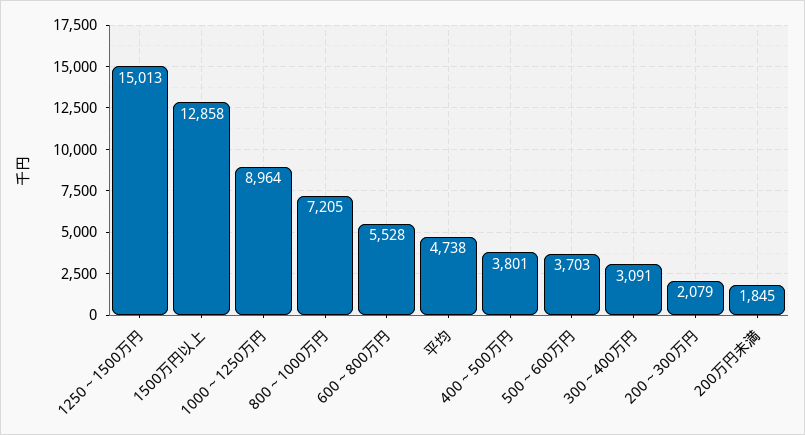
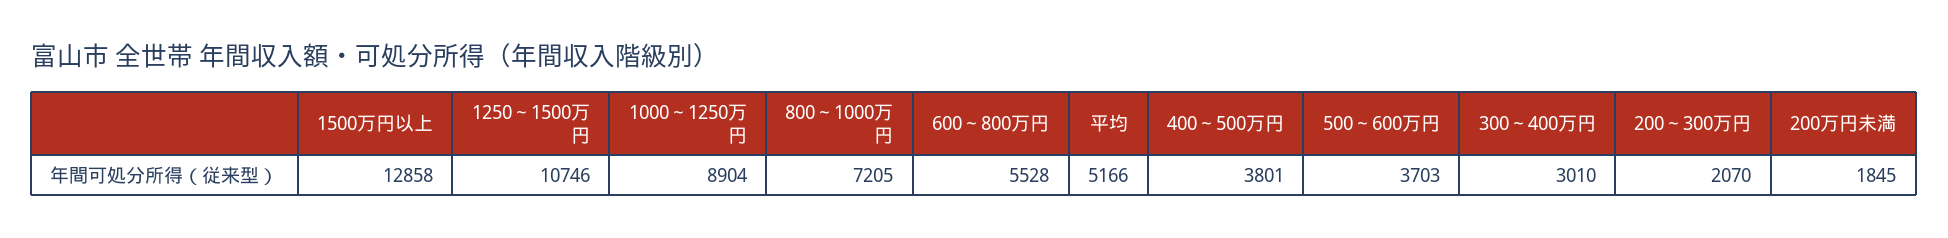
1250～1500万円: 15013 -> 10746
1000～1250万円: 8964 -> 8904
平均: 4738 -> 5166
300～400万円: 3091 -> 3010
200～300万円: 2079 -> 2070

